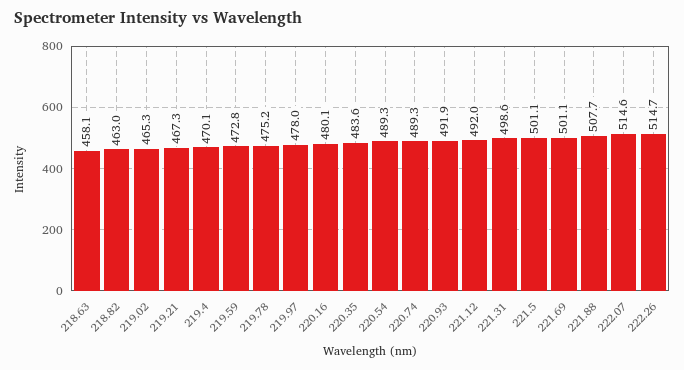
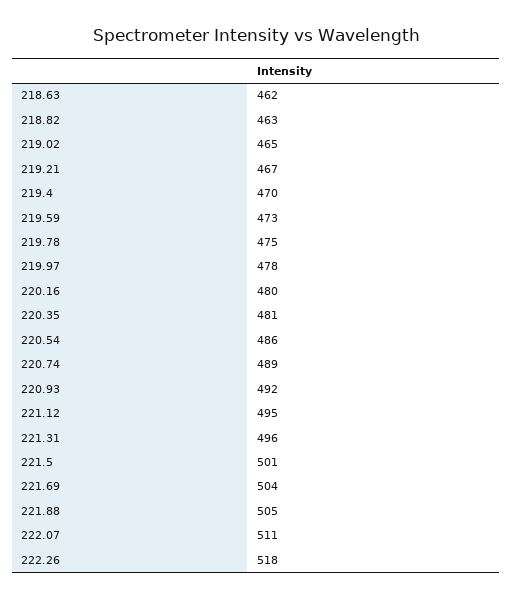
218.63: 458.1 -> 462
220.35: 483.6 -> 481
220.54: 489.3 -> 486
221.12: 492 -> 495
221.31: 498.6 -> 496
221.69: 501.1 -> 504
221.88: 507.7 -> 505
222.07: 514.6 -> 511
222.26: 514.7 -> 518

